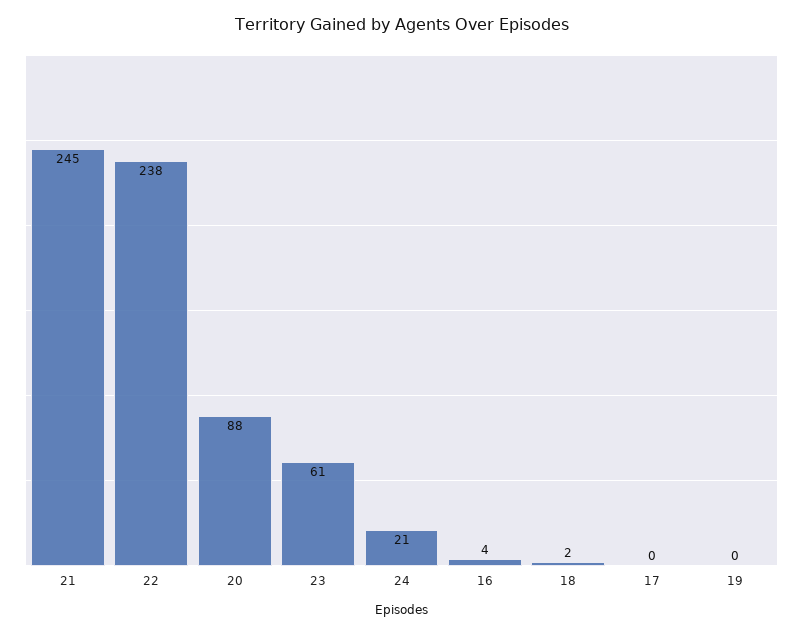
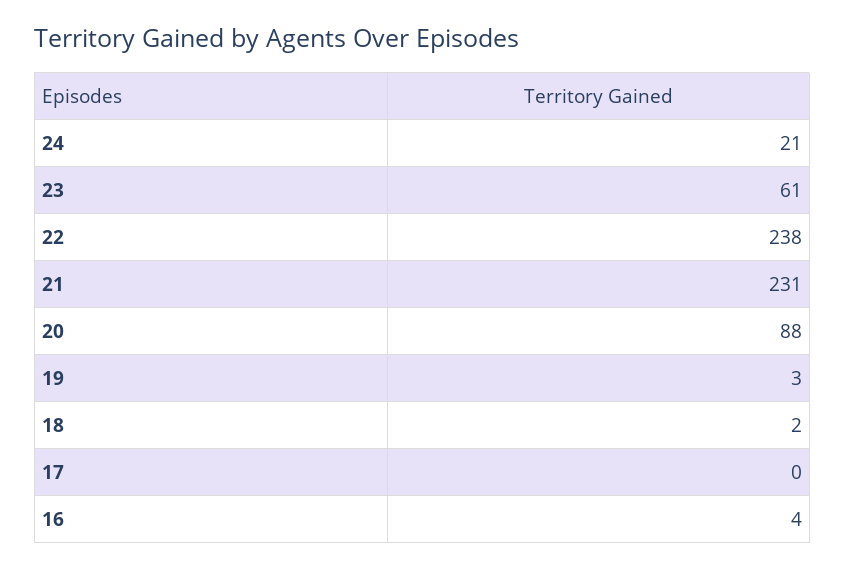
21: 245 -> 231
19: 0 -> 3

